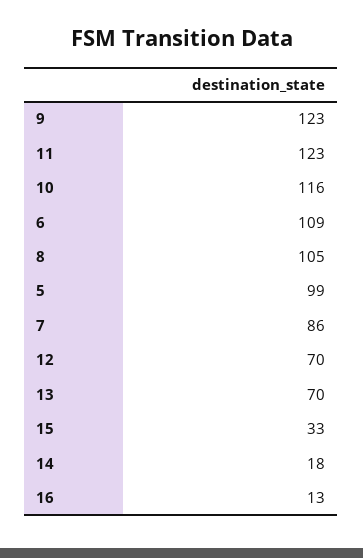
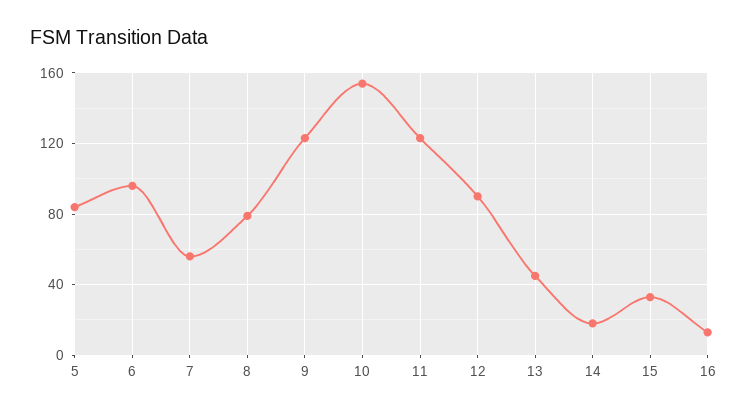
10: 116 -> 155
6: 109 -> 95
8: 105 -> 80
5: 99 -> 85
7: 86 -> 55
12: 70 -> 90
13: 70 -> 45

